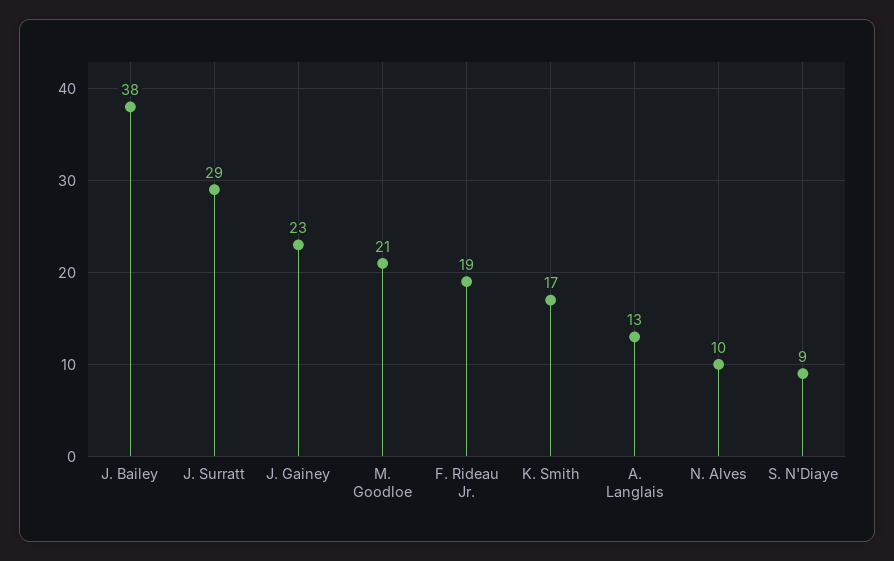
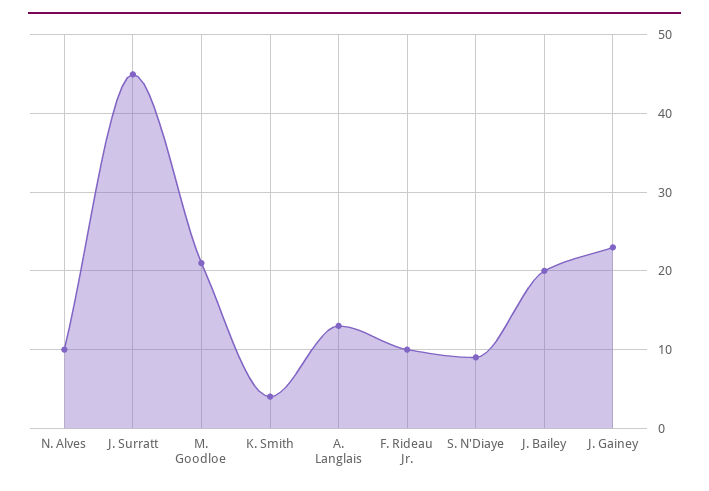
J. Bailey: 38 -> 20
J. Surratt: 29 -> 45
F. Rideau Jr.: 19 -> 10
K. Smith: 17 -> 4

